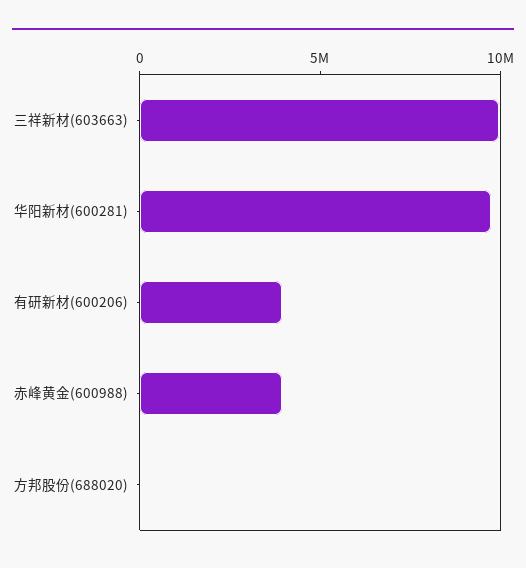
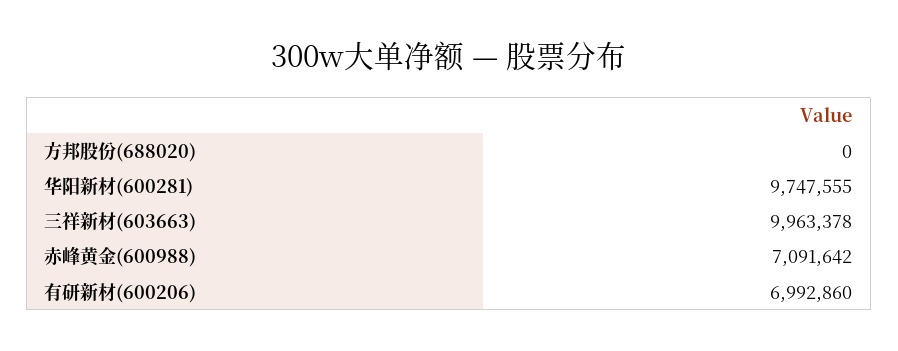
有研新材(600206): 4000000 -> 6992860
赤峰黄金(600988): 4000000 -> 7091642

